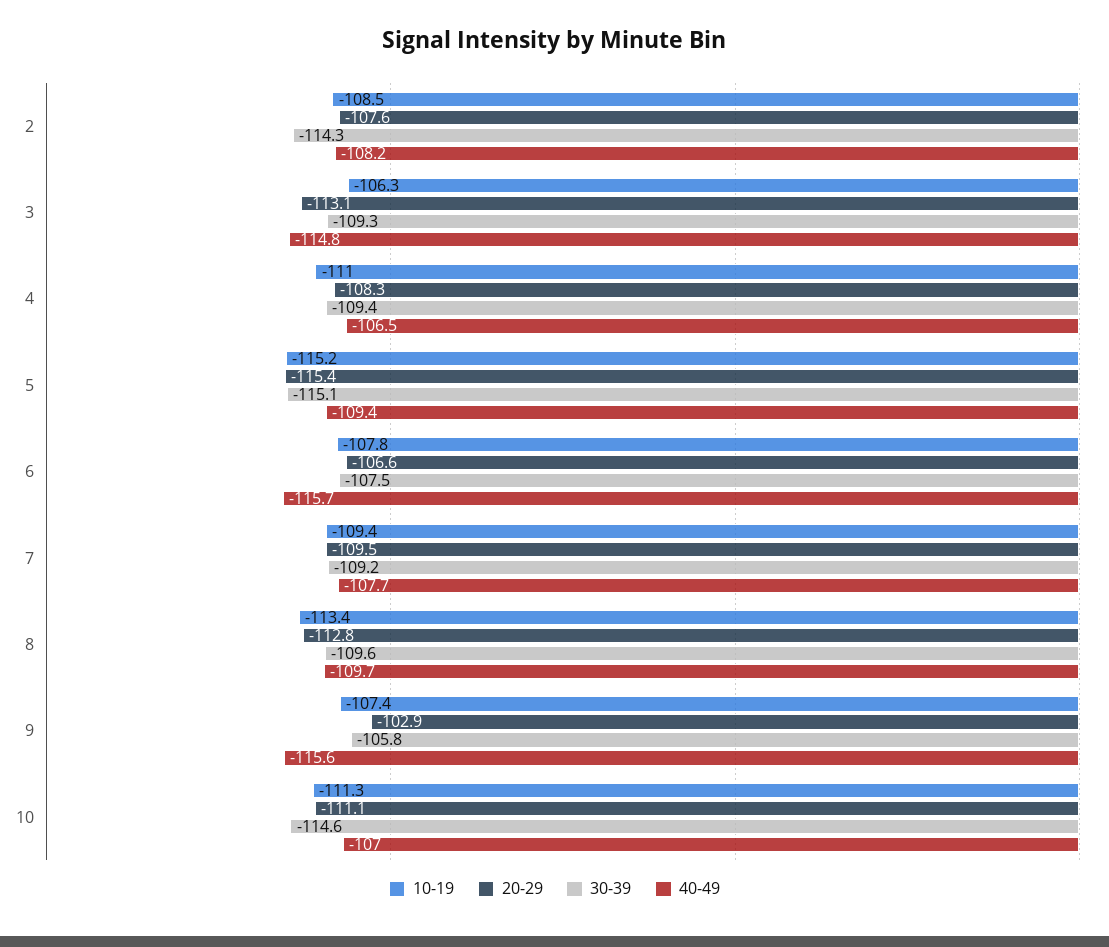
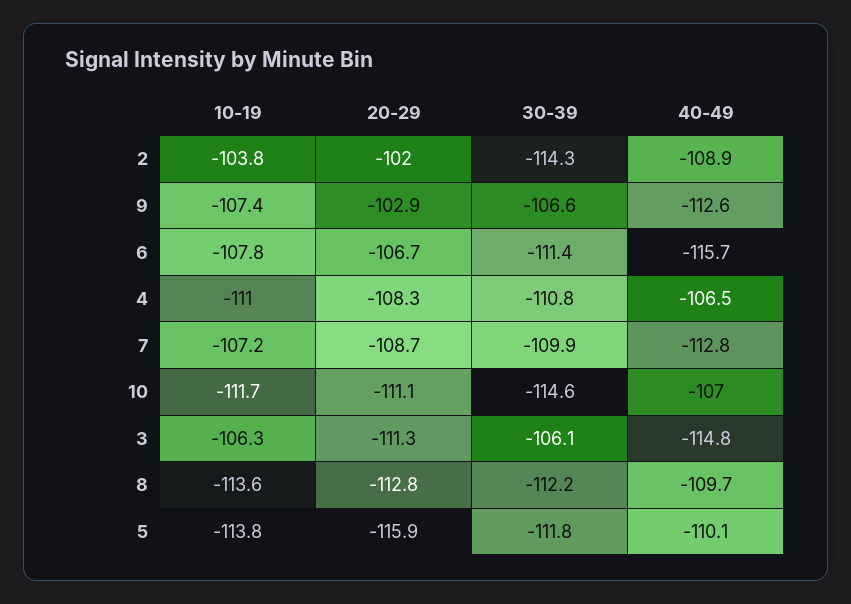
10-19, 2: -108.5 -> -103.8
20-29, 2: -107.6 -> -102
40-49, 2: -108.2 -> -108.9
20-29, 3: -113.1 -> -111.3
30-39, 3: -109.3 -> -106.1
30-39, 4: -109.4 -> -110.8
10-19, 5: -115.2 -> -113.8
20-29, 5: -115.4 -> -115.9
30-39, 5: -115.1 -> -111.8
40-49, 5: -109.4 -> -110.1
20-29, 6: -106.6 -> -106.7
30-39, 6: -107.5 -> -111.4
10-19, 7: -109.4 -> -107.2
20-29, 7: -109.5 -> -108.7
30-39, 7: -109.2 -> -109.9
40-49, 7: -107.7 -> -112.8
10-19, 8: -113.4 -> -113.6
30-39, 8: -109.6 -> -112.2
30-39, 9: -105.8 -> -106.6
40-49, 9: -115.6 -> -112.6
10-19, 10: -111.3 -> -111.7

